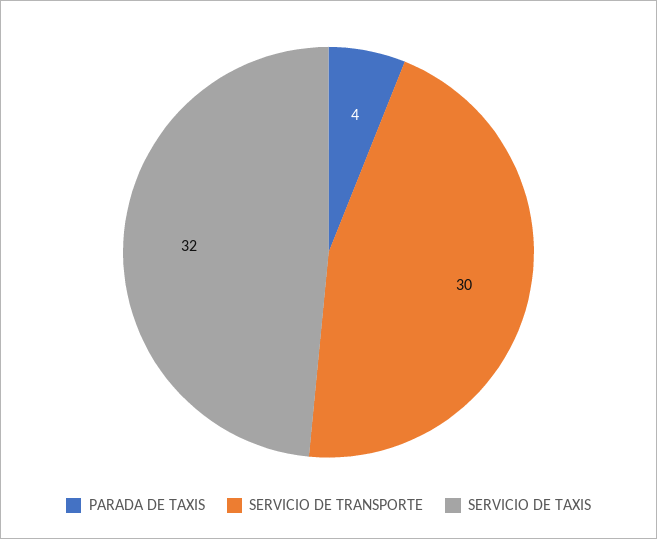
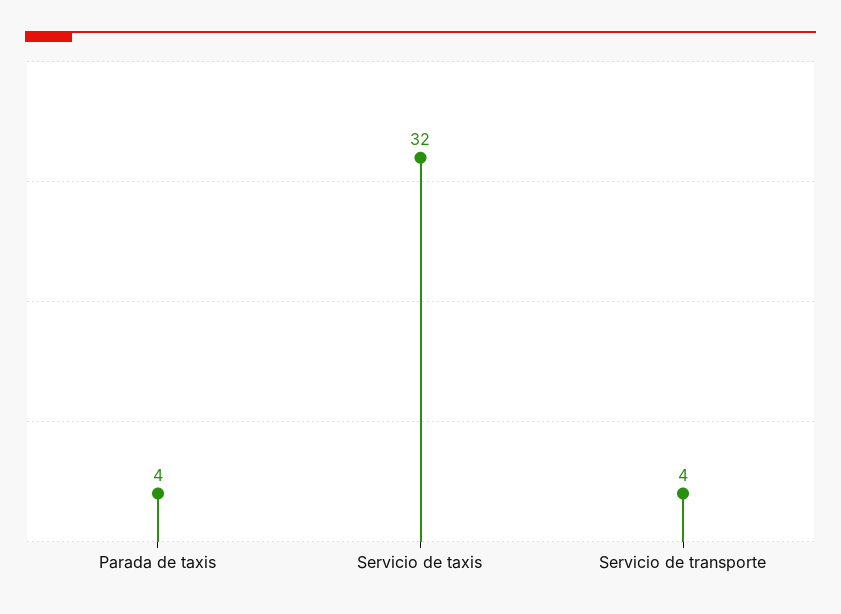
SERVICIO DE TRANSPORTE: 30 -> 4

